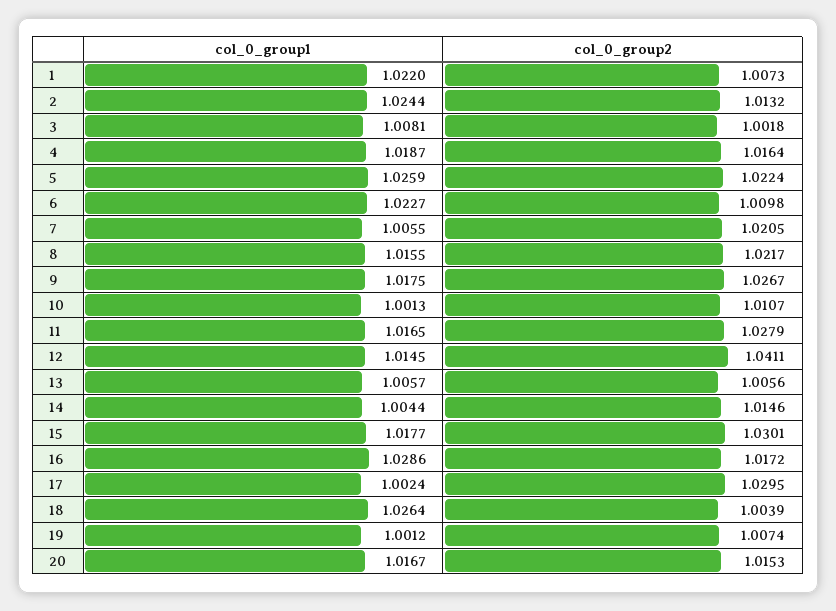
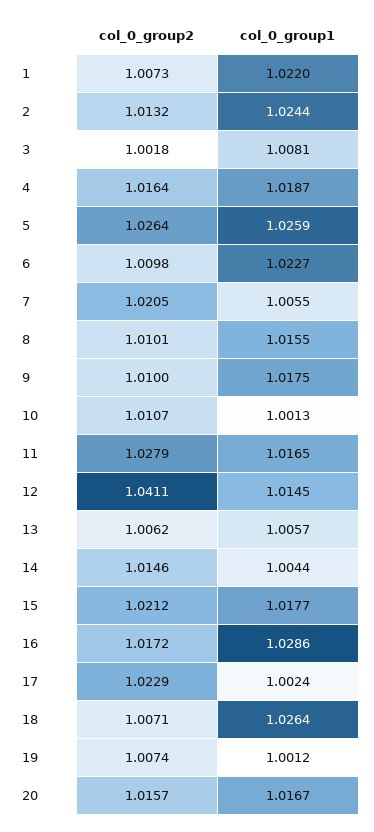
col_0_group2, 5: 1.0224 -> 1.0264
col_0_group2, 8: 1.0217 -> 1.0101
col_0_group2, 9: 1.0267 -> 1.01
col_0_group2, 13: 1.0056 -> 1.0062
col_0_group2, 15: 1.0301 -> 1.0212
col_0_group2, 17: 1.0295 -> 1.0229
col_0_group2, 18: 1.0039 -> 1.0071
col_0_group2, 20: 1.0153 -> 1.0157

